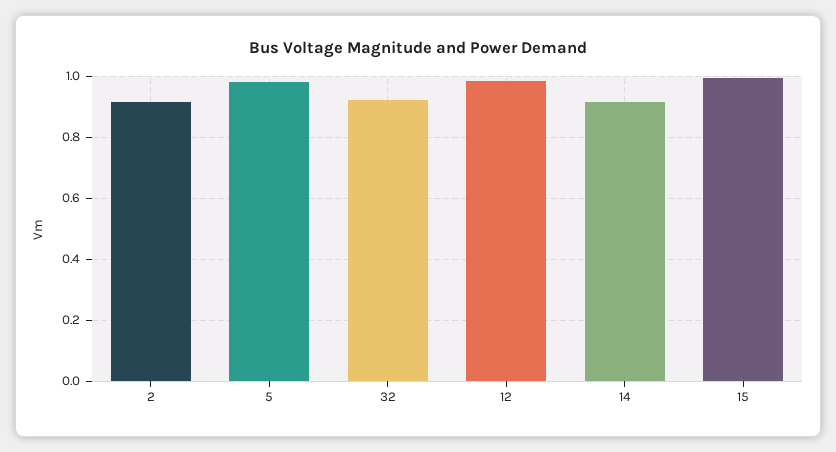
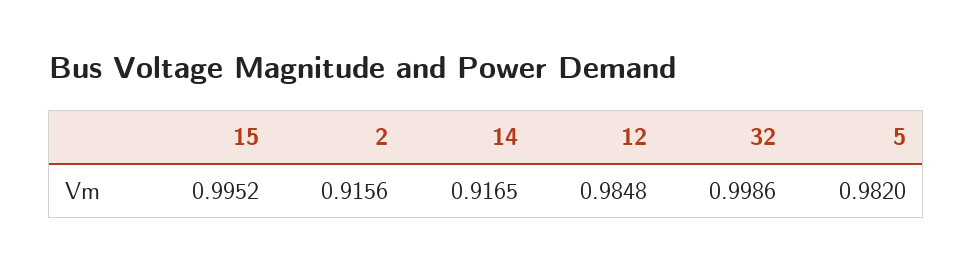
32: 0.92 -> 0.9986

